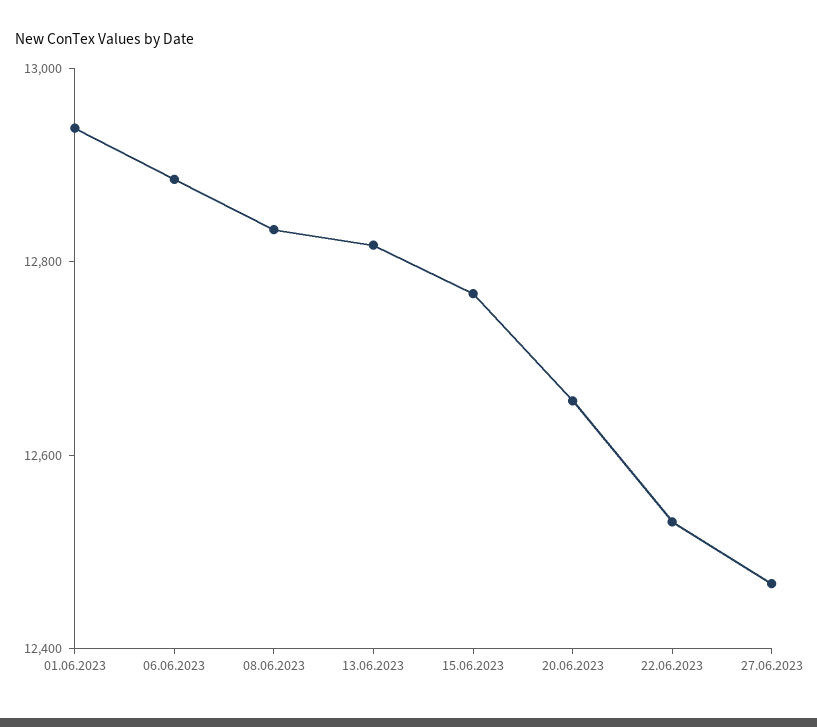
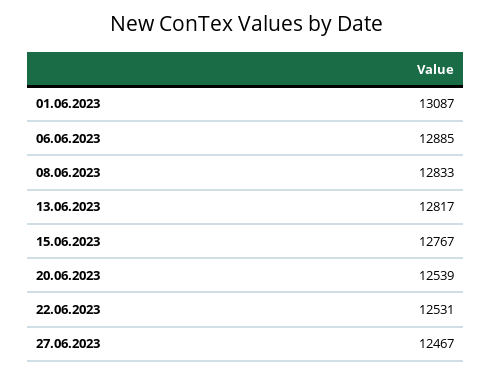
01.06.2023: 12950 -> 13087
20.06.2023: 12650 -> 12539

